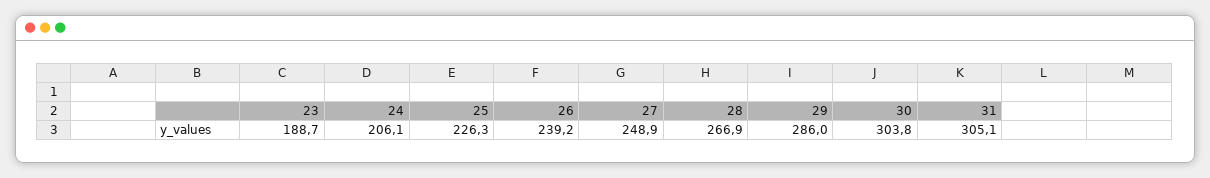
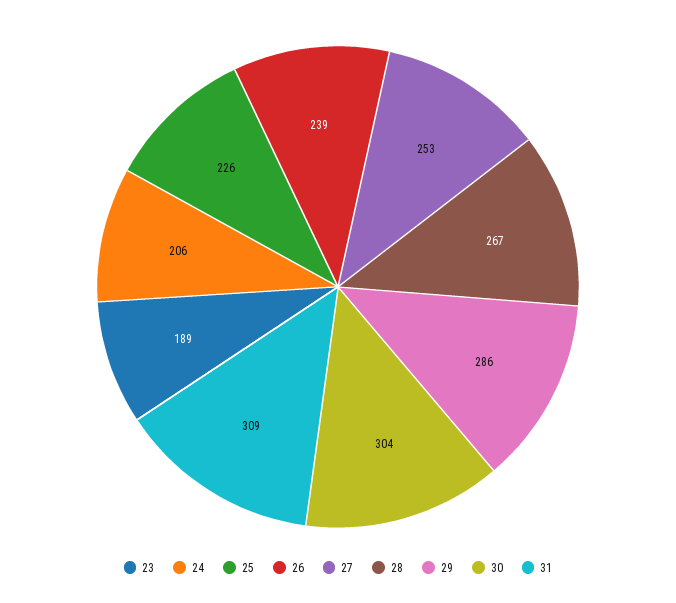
27: 248.9 -> 253
31: 305.1 -> 309

